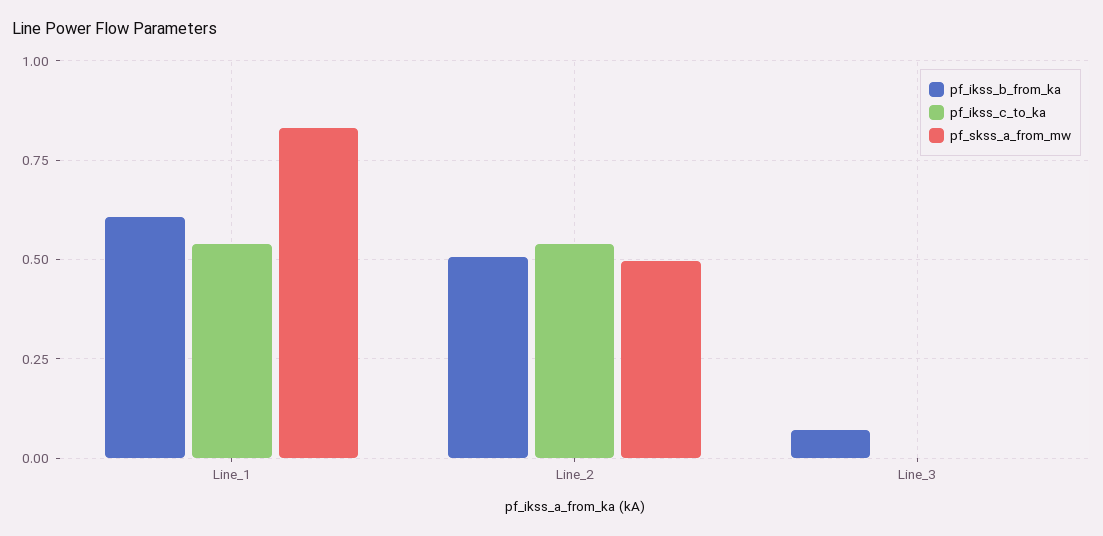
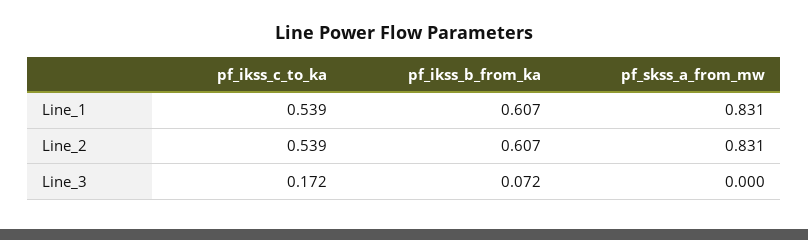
pf_ikss_b_from_ka, Line_2: 0.5 -> 0.607
pf_skss_a_from_mw, Line_2: 0.5 -> 0.831
pf_ikss_c_to_ka, Line_3: 0 -> 0.172

